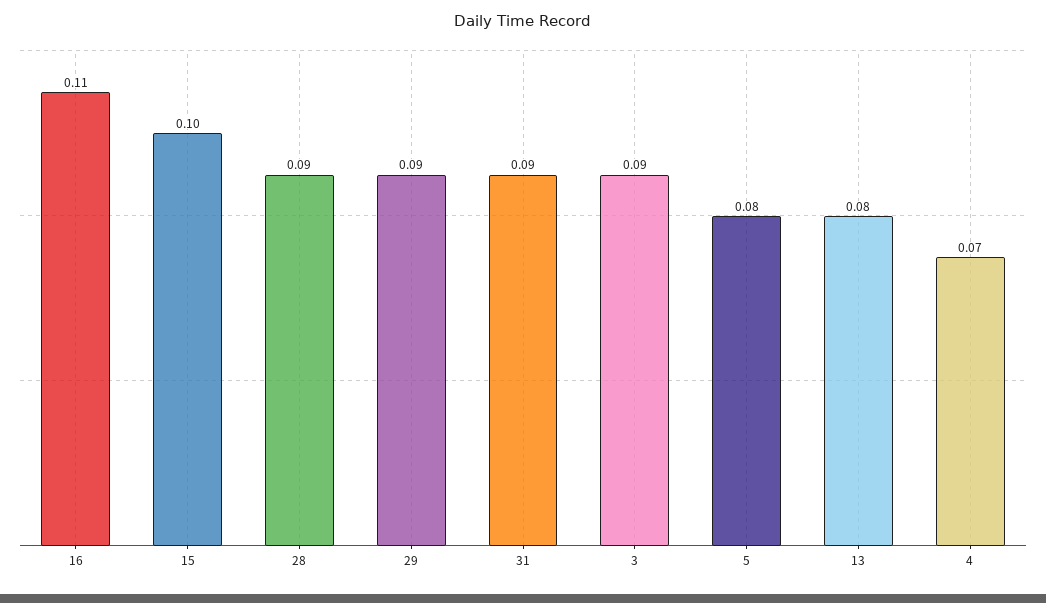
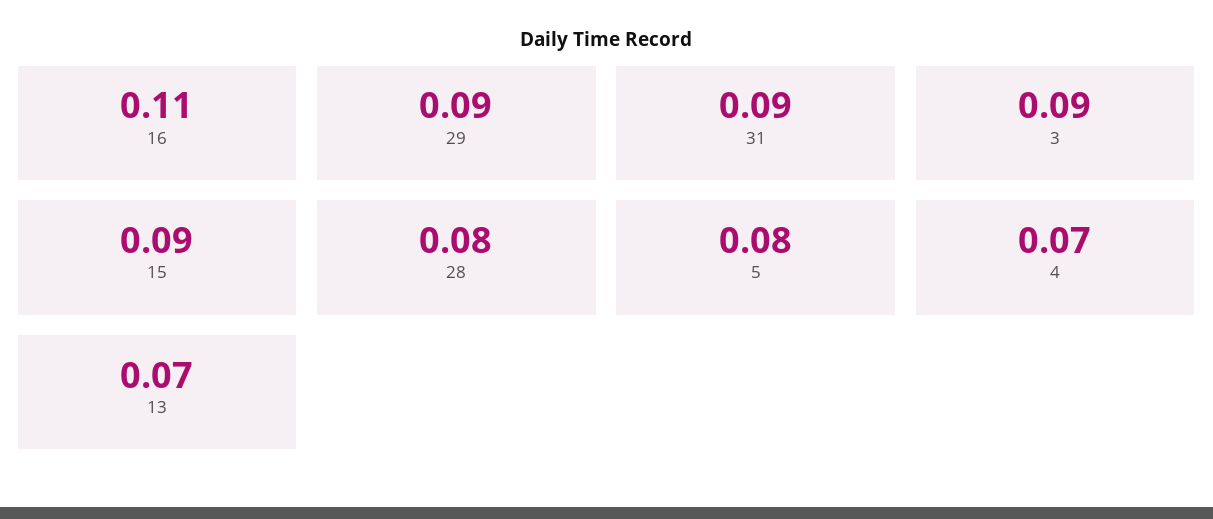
15: 0.1 -> 0.09
28: 0.09 -> 0.08
13: 0.08 -> 0.07

